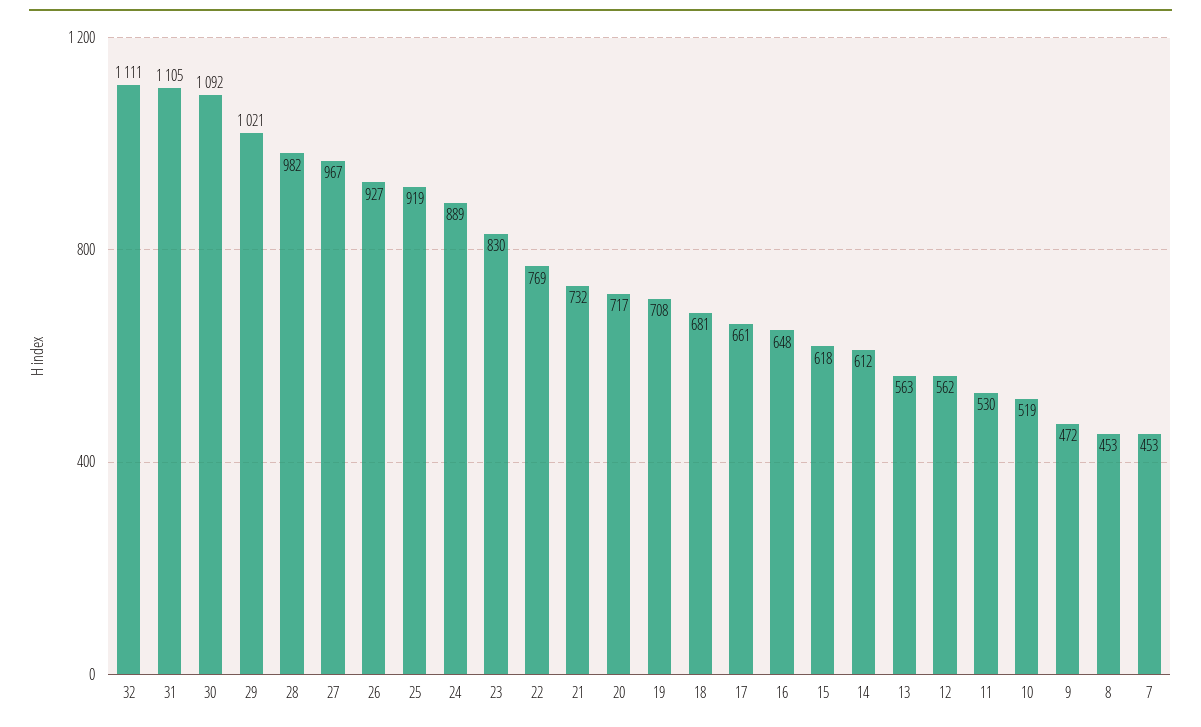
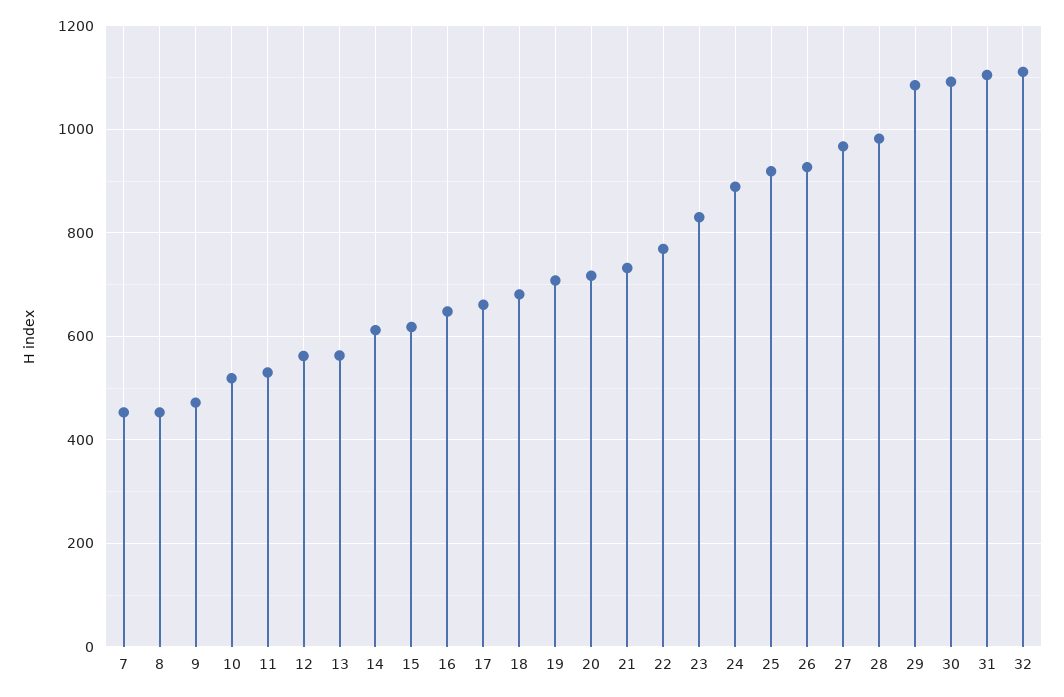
29: 1021 -> 1080

